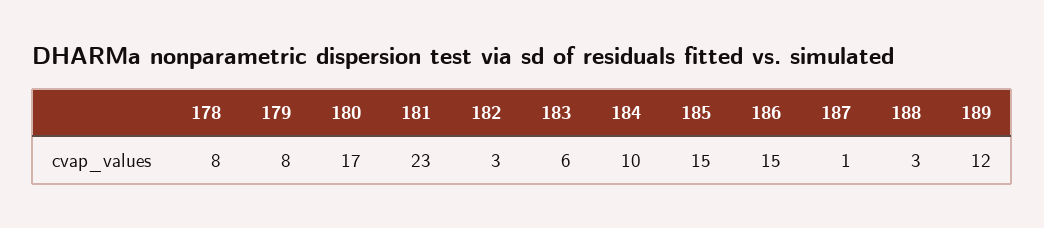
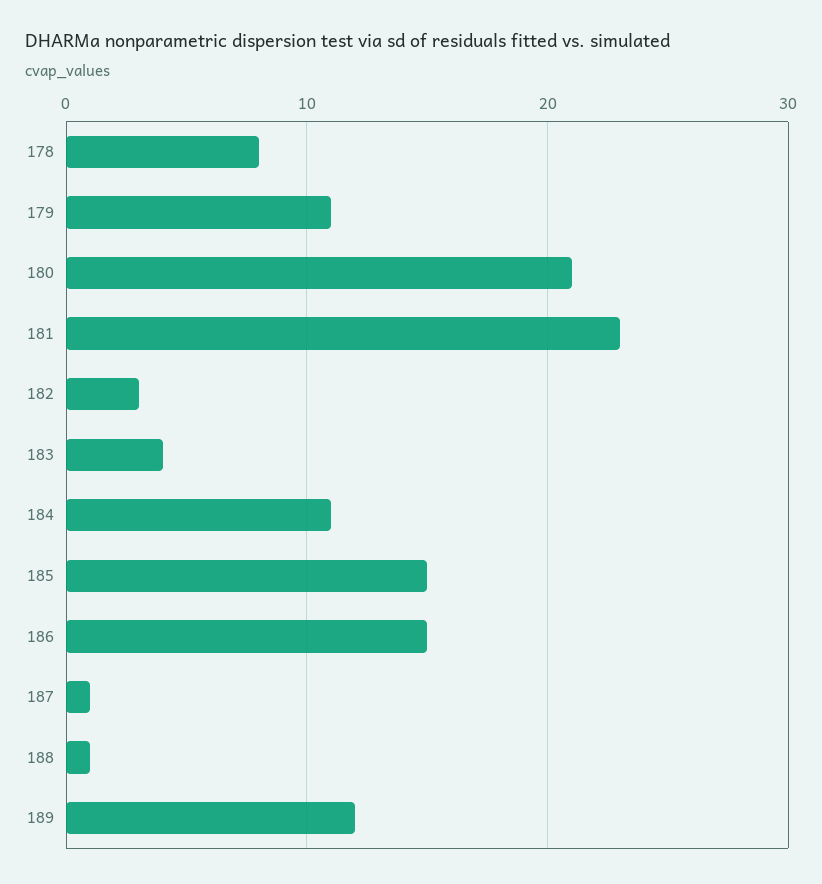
179: 8 -> 11
180: 17 -> 21
183: 6 -> 4
184: 10 -> 11
188: 3 -> 1

